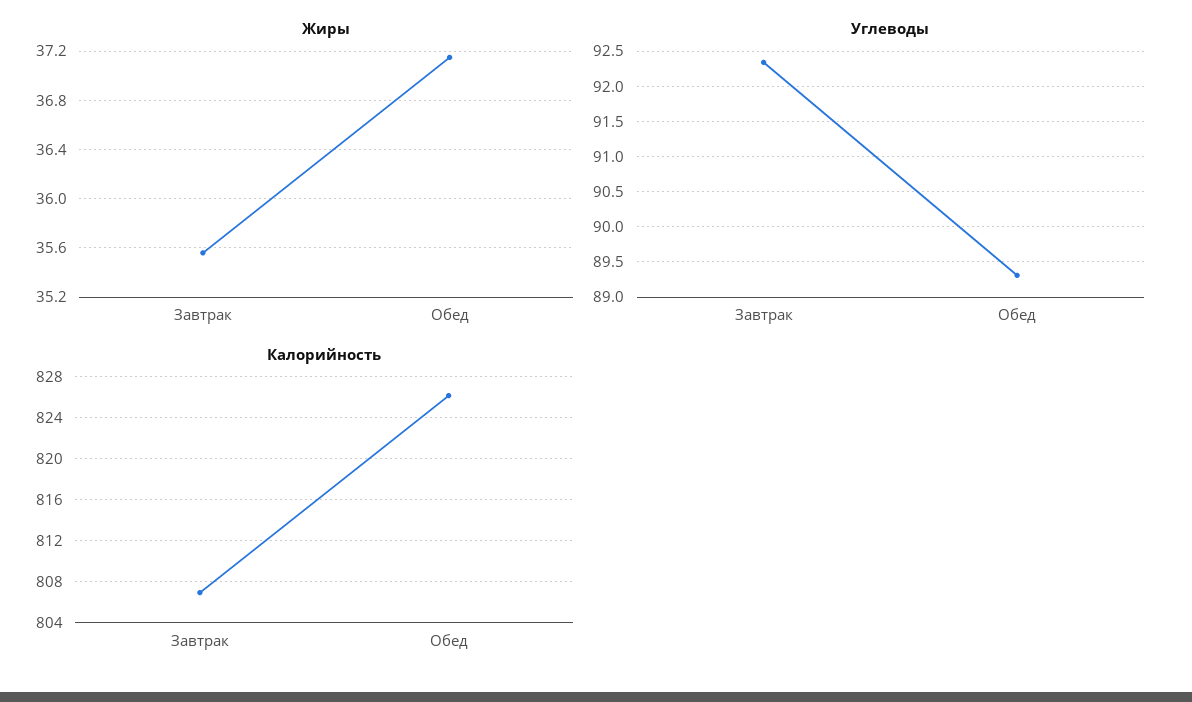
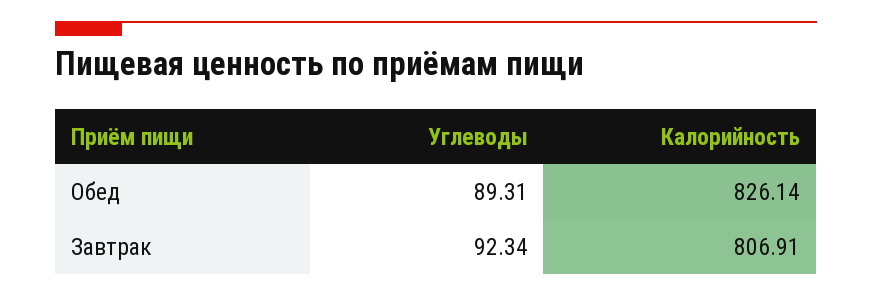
Жиры, Завтрак: 35.55 -> none
Жиры, Обед: 37.15 -> none

